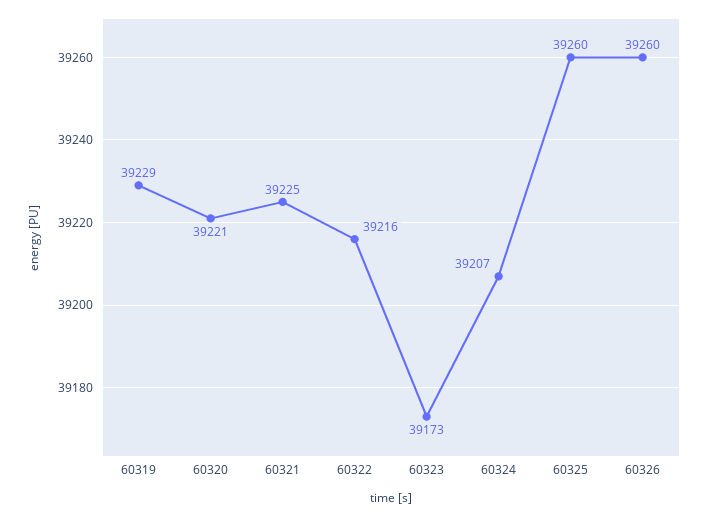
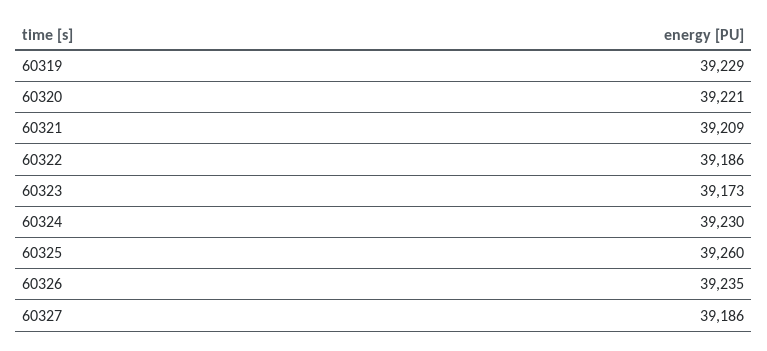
60321: 39225 -> 39209
60322: 39216 -> 39186
60324: 39207 -> 39230
60326: 39260 -> 39235
60327: none -> 39186

